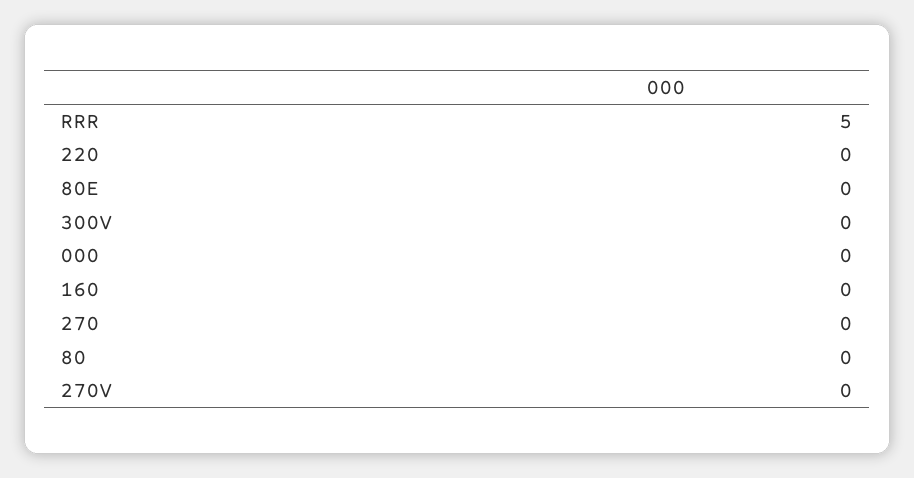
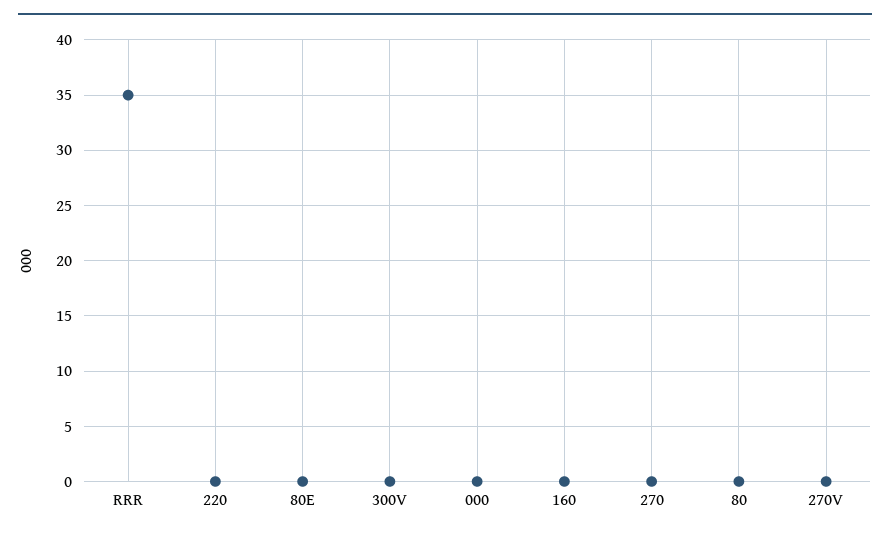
RRR: 5 -> 35

